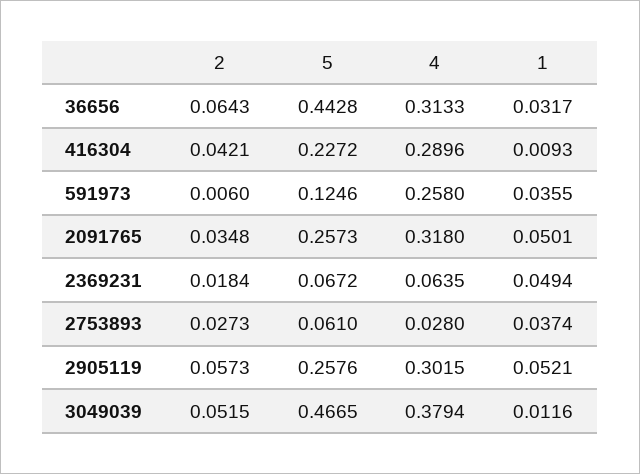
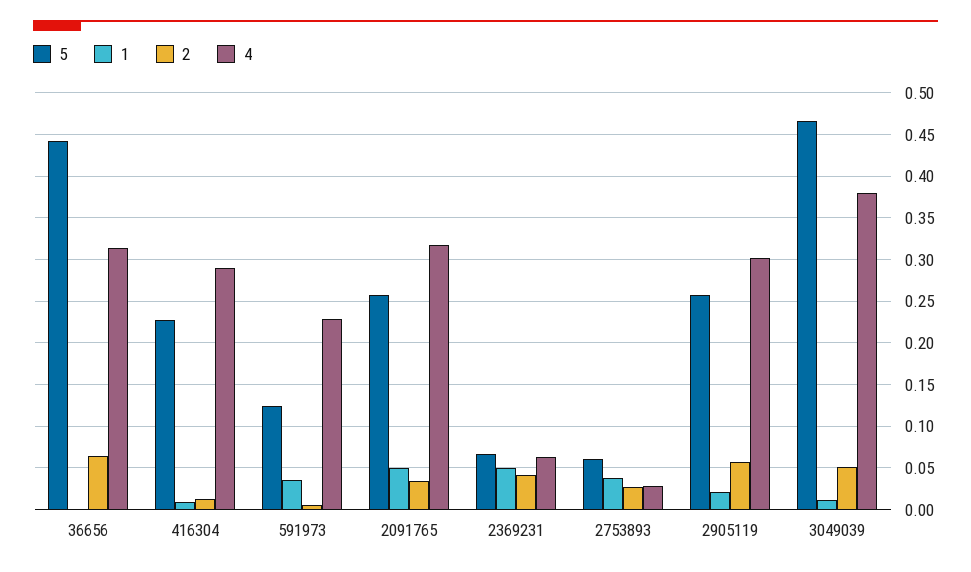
1, 36656: 0.0317 -> 0
2, 416304: 0.0421 -> 0.01
4, 591973: 0.258 -> 0.23
2, 2369231: 0.0184 -> 0.04
1, 2905119: 0.0521 -> 0.02

